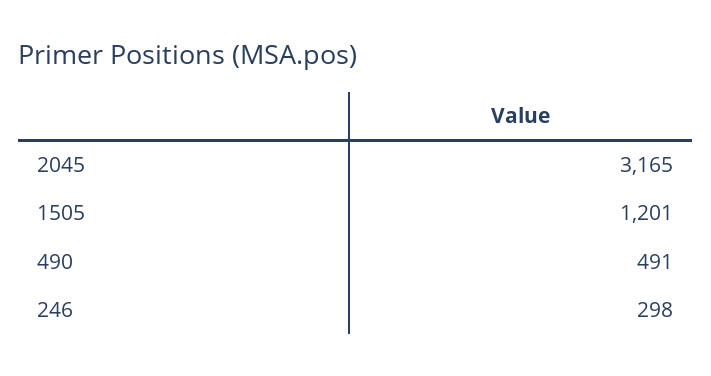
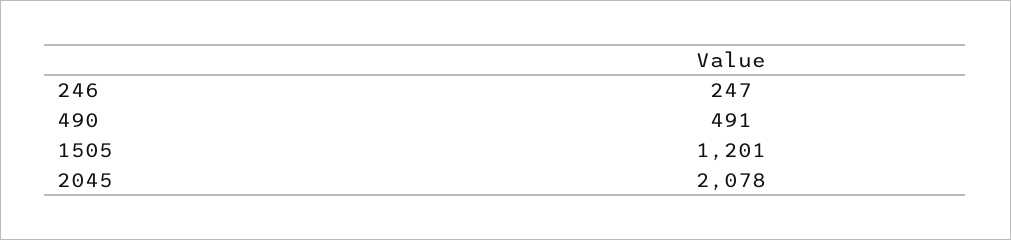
2045: 3165 -> 2078
246: 298 -> 247

